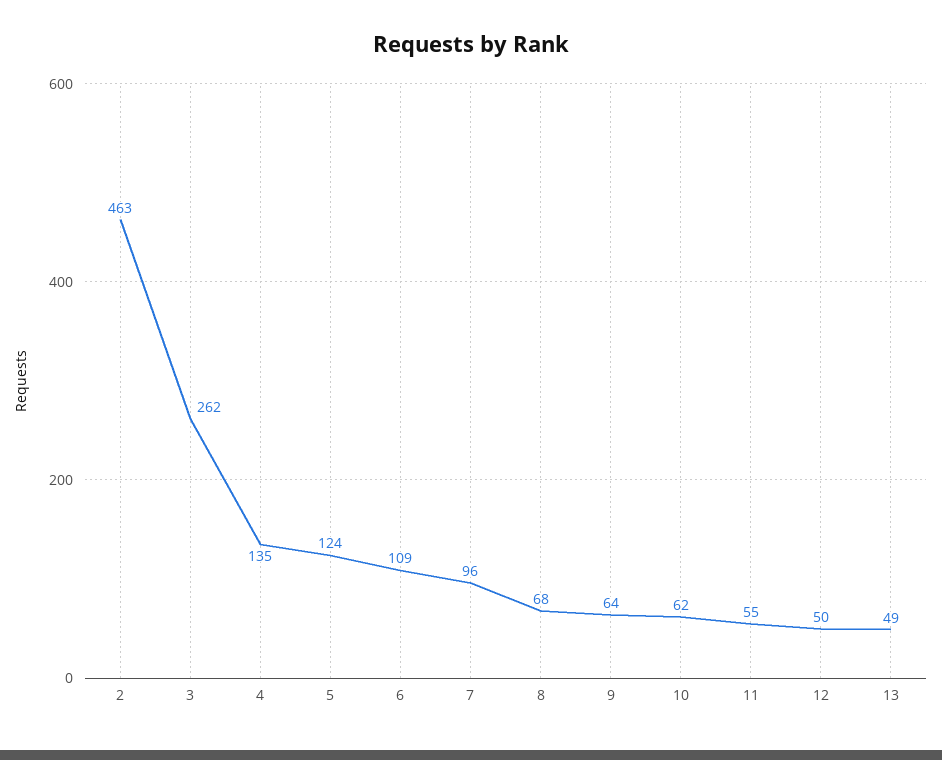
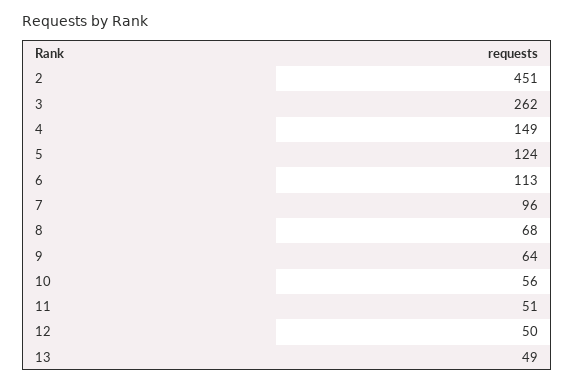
2: 463 -> 451
4: 135 -> 149
6: 109 -> 113
10: 62 -> 56
11: 55 -> 51

